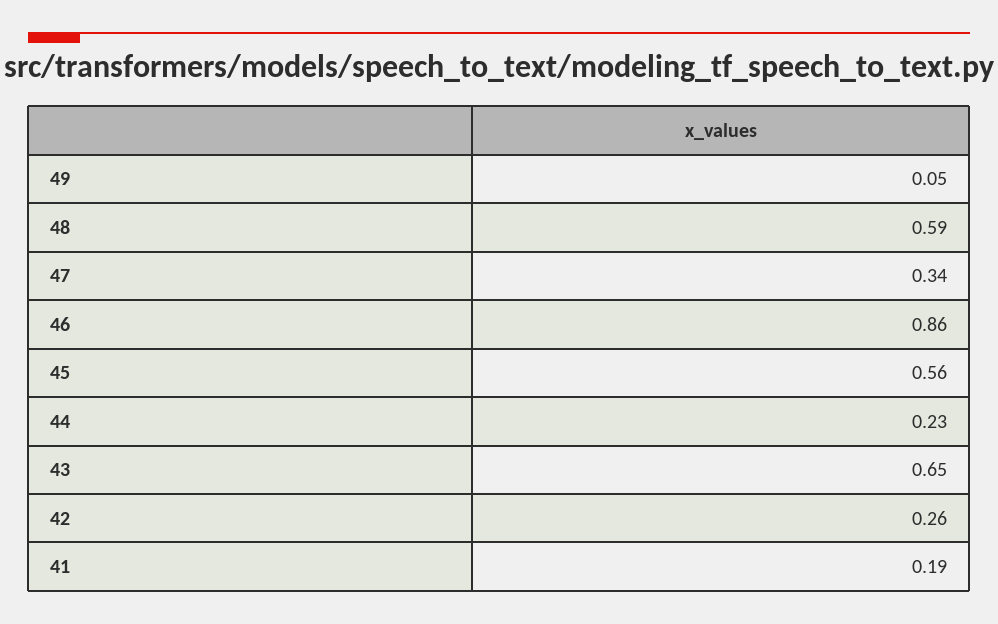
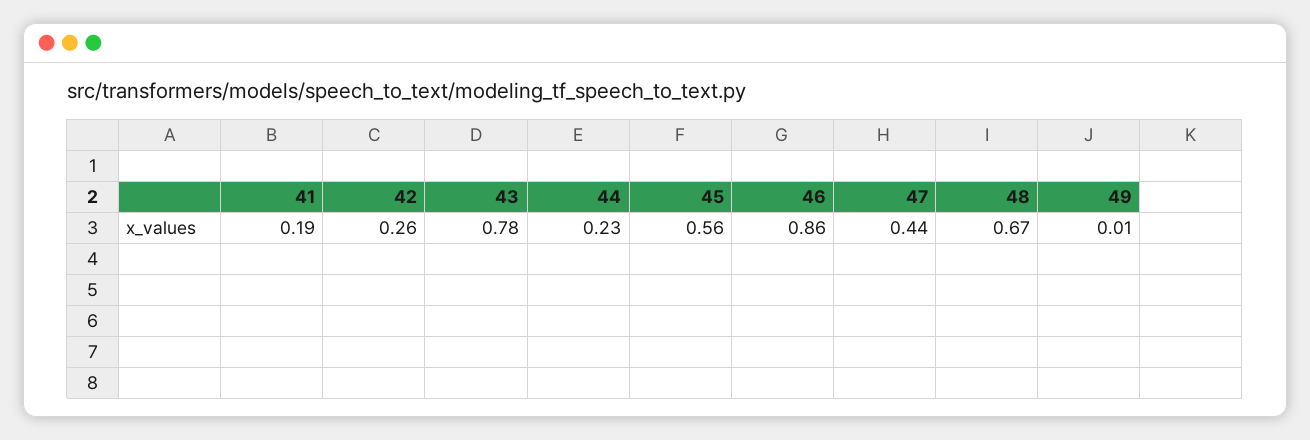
49: 0.05 -> 0.01
48: 0.59 -> 0.67
47: 0.34 -> 0.44
43: 0.65 -> 0.78

